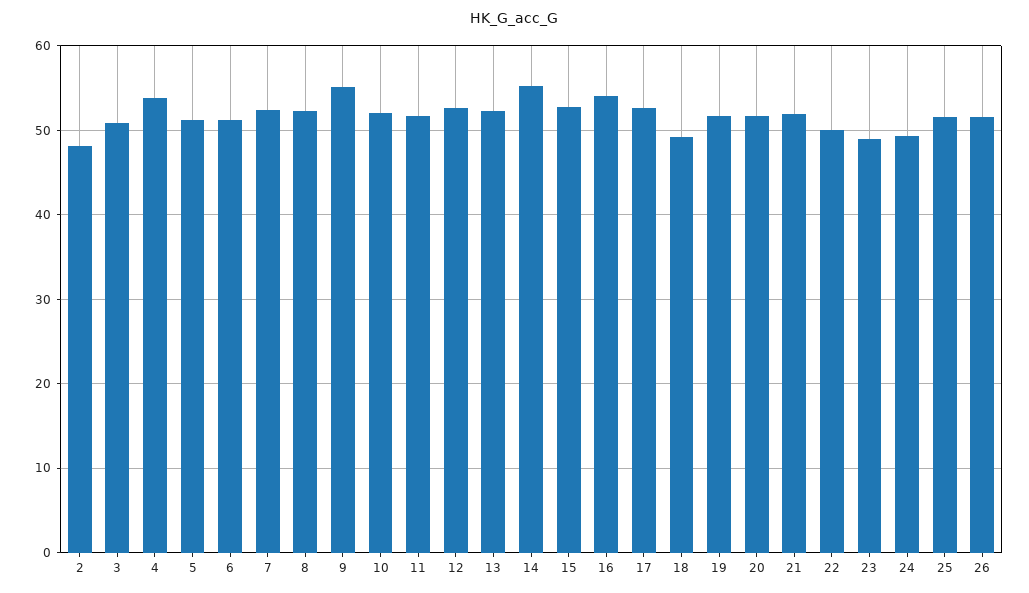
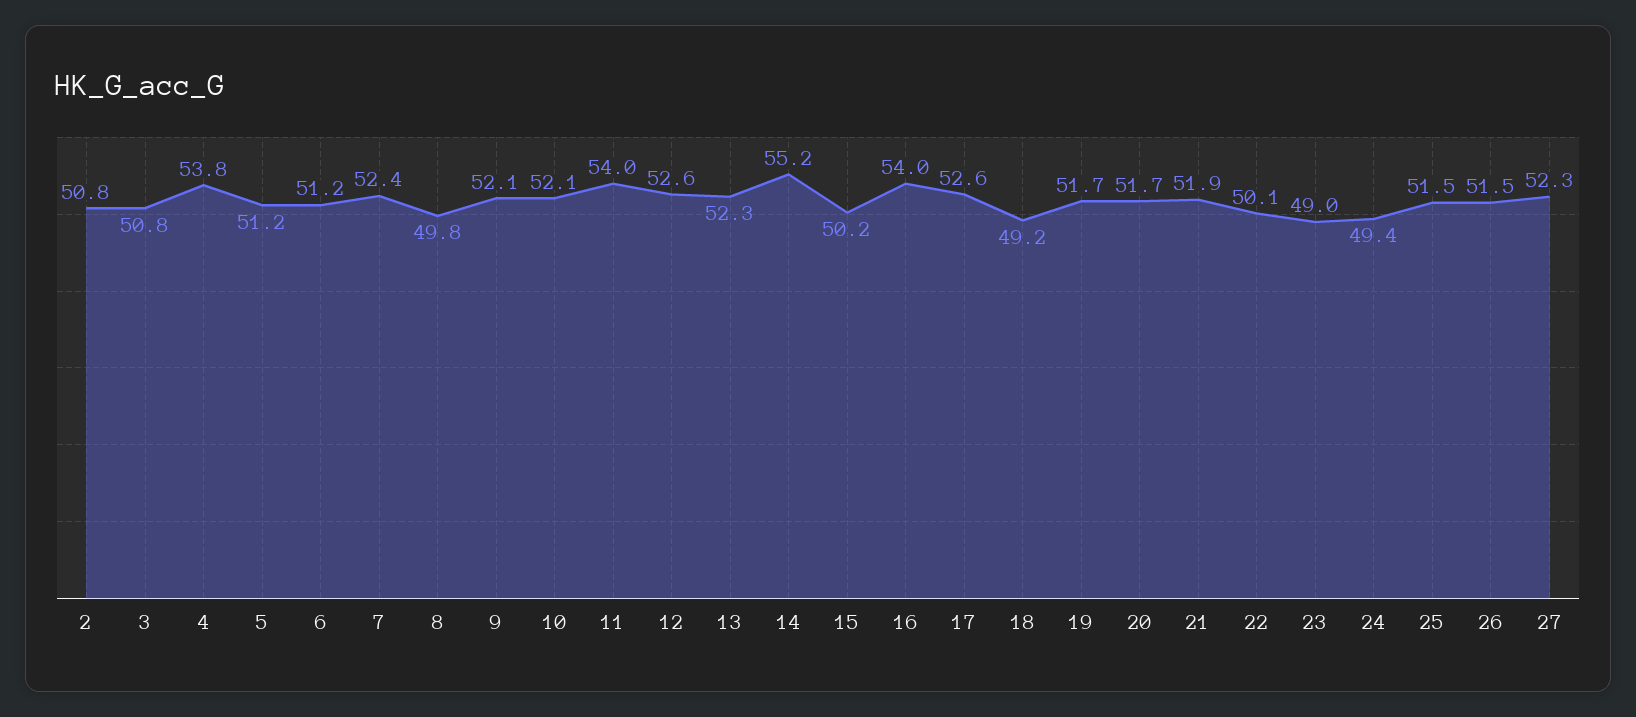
2: 48 -> 50.8
8: 52 -> 49.8
9: 55 -> 52.1
11: 52 -> 54
15: 53 -> 50.2
27: none -> 52.3

